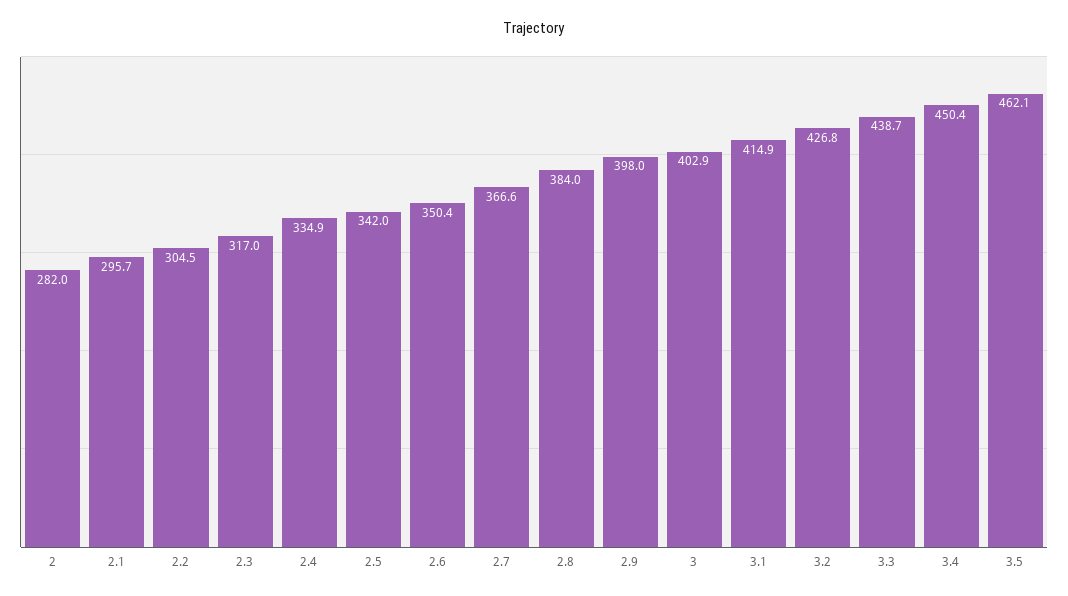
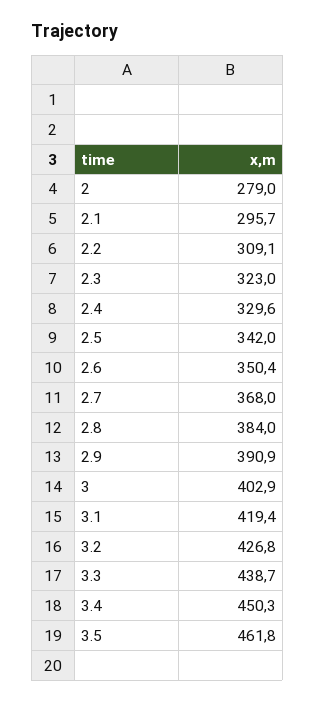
2: 282 -> 279
2.2: 304.5 -> 309.1
2.3: 317 -> 323
2.4: 334.9 -> 329.6
2.7: 366.6 -> 368
2.9: 398 -> 390.9
3.1: 414.9 -> 419.4
3.4: 450.4 -> 450.3
3.5: 462.1 -> 461.8

